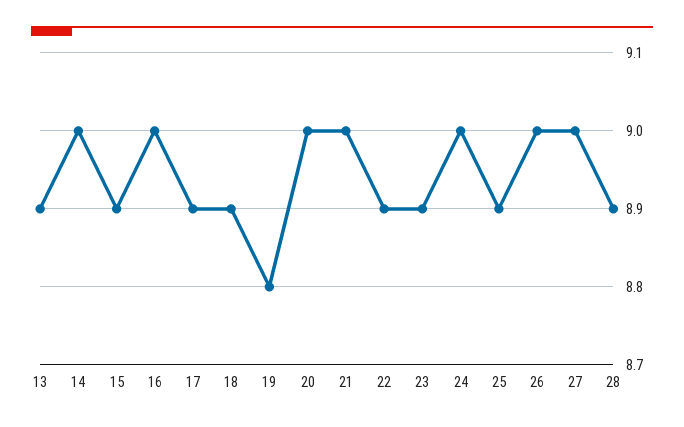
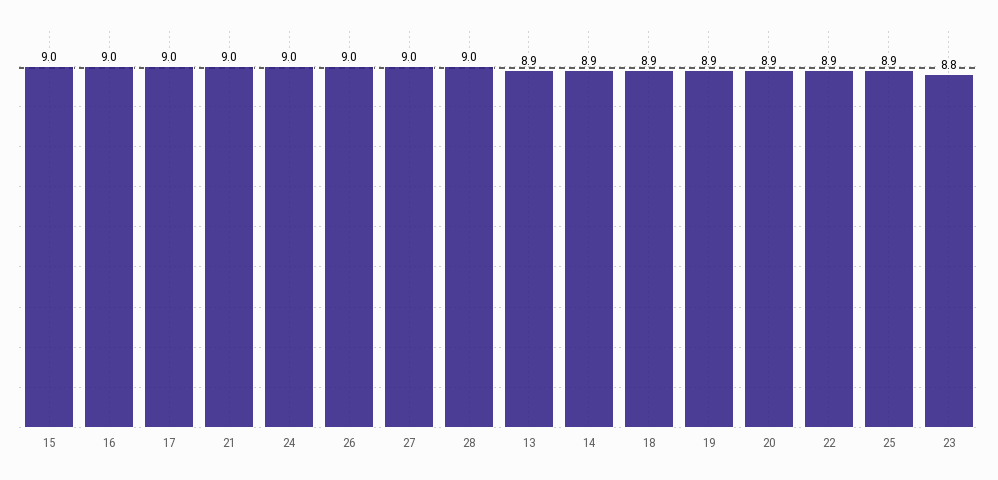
14: 9 -> 8.9
15: 8.9 -> 9
17: 8.9 -> 9
19: 8.8 -> 8.9
20: 9 -> 8.9
23: 8.9 -> 8.8
28: 8.9 -> 9

